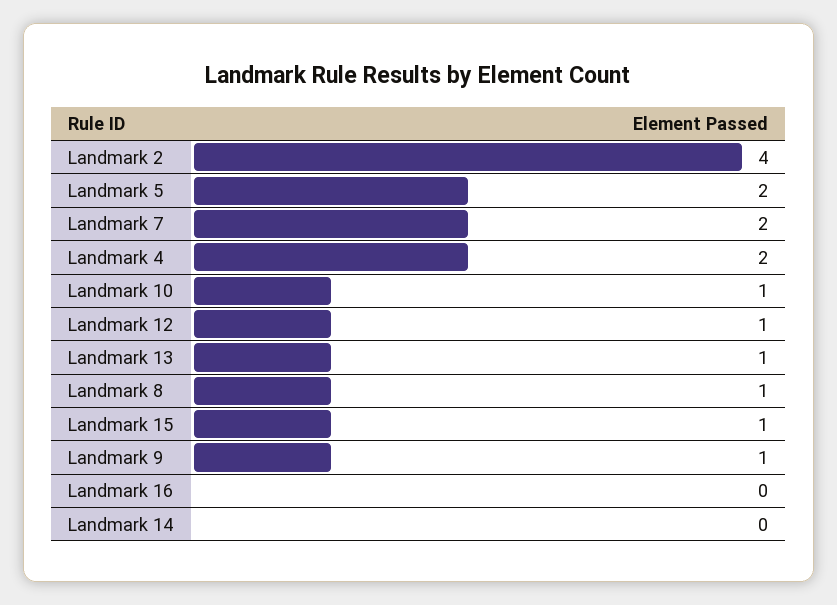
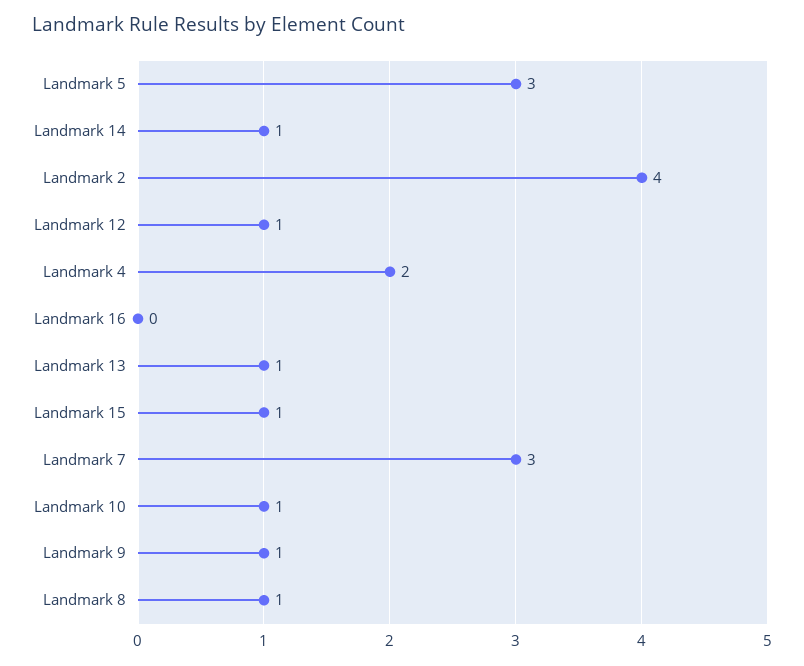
Landmark 5: 2 -> 3
Landmark 7: 2 -> 3
Landmark 14: 0 -> 1

